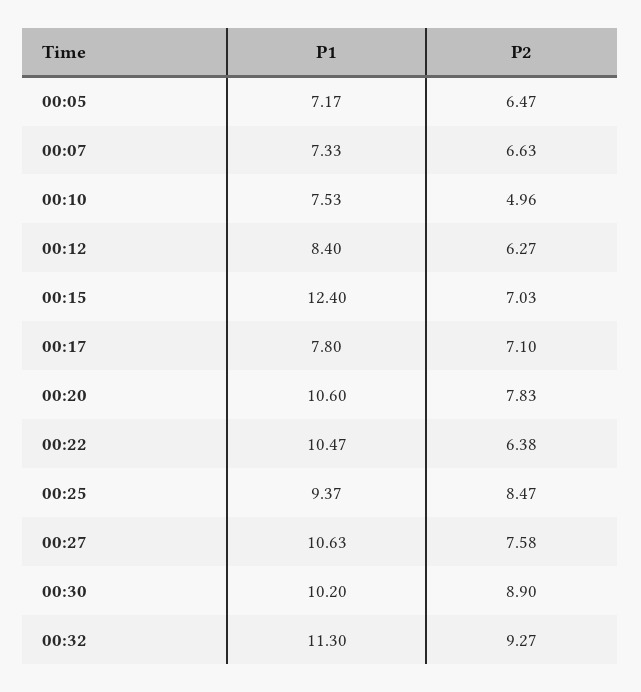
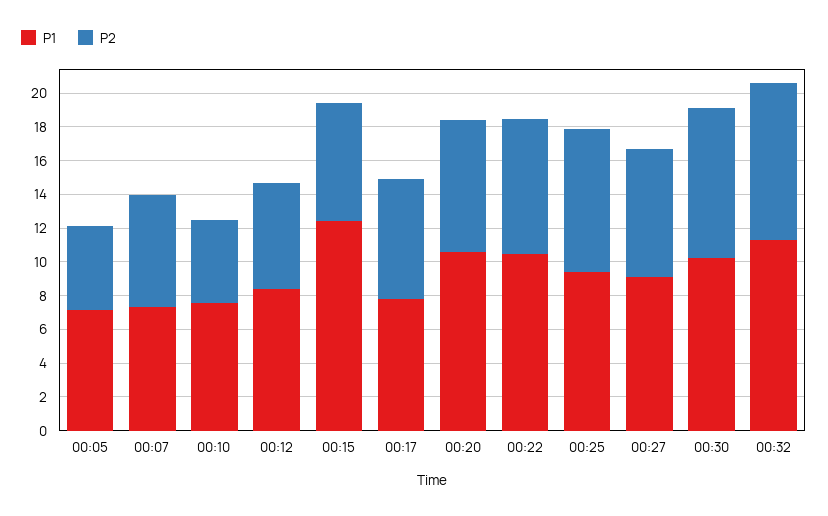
P2, 00:05: 6.47 -> 5
P2, 00:22: 6.38 -> 8
P1, 00:27: 10.63 -> 9

